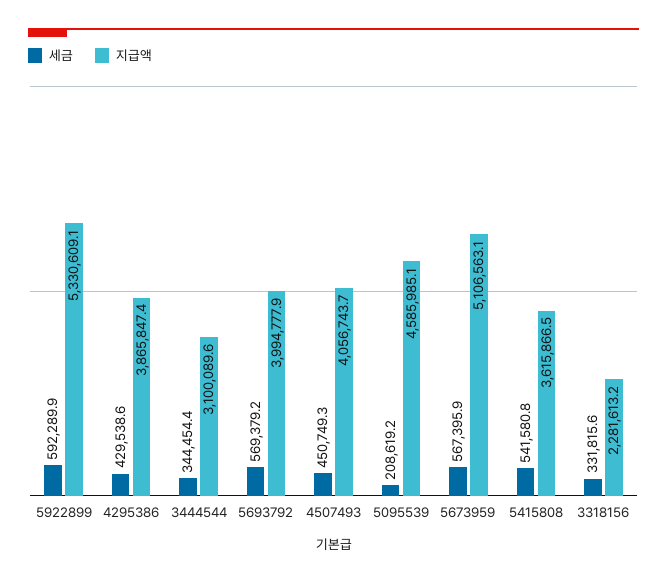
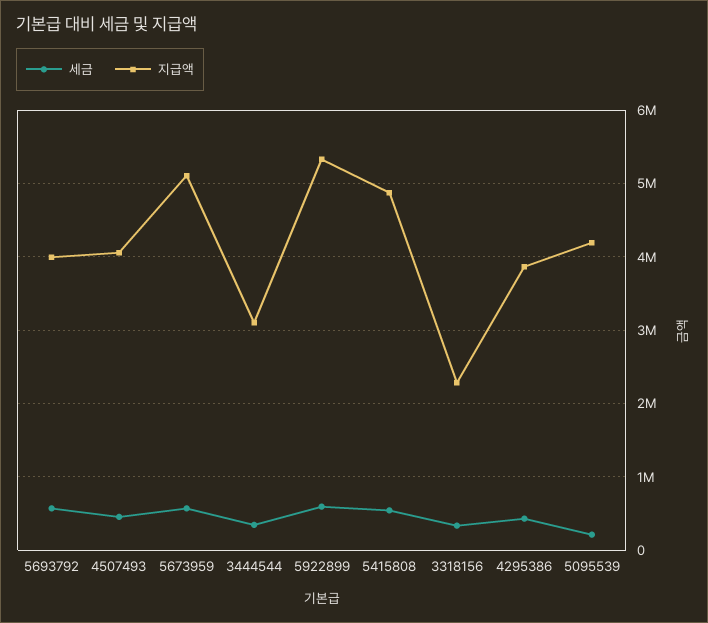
지급액, 5095539: 4585985.1 -> 4200000
지급액, 5415808: 3615866.5 -> 4900000

